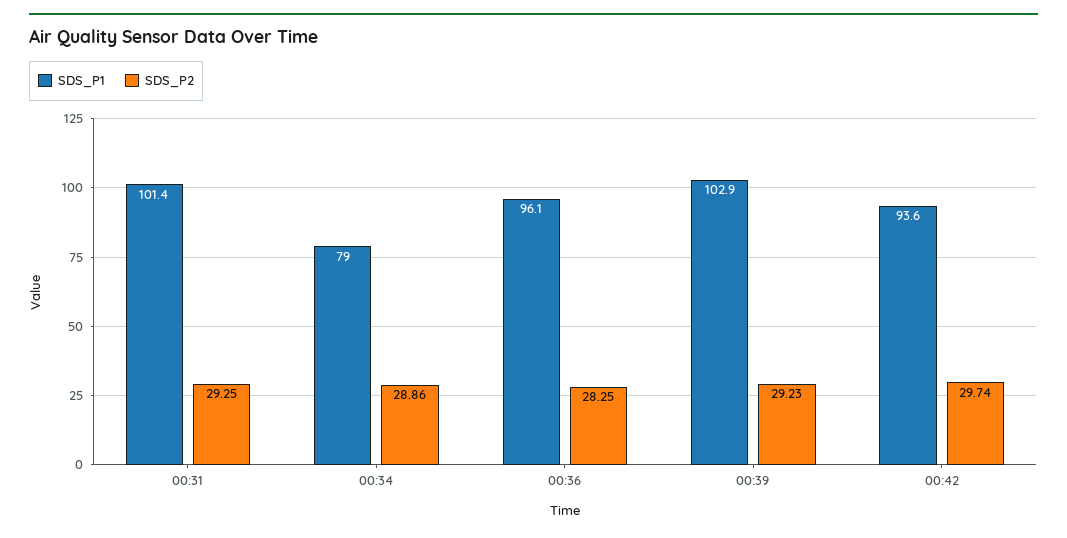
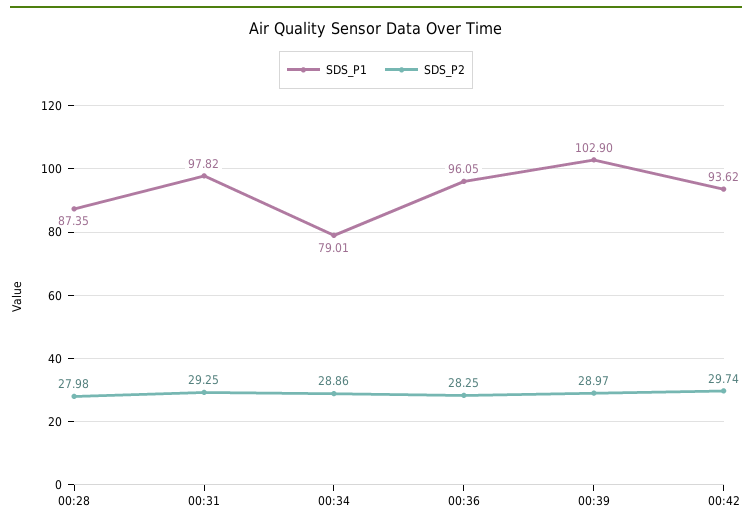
SDS_P1, 00:31: 101.4 -> 97.82
SDS_P2, 00:39: 29.23 -> 28.97
SDS_P1, 00:28: none -> 87.35
SDS_P2, 00:28: none -> 27.98

